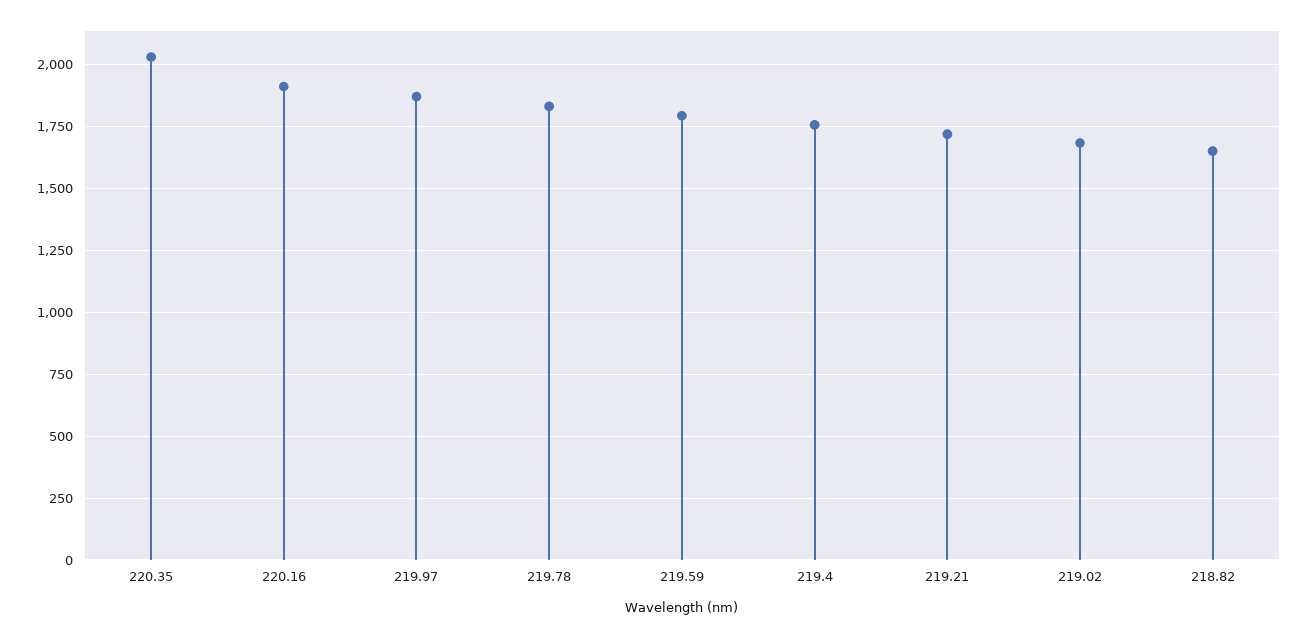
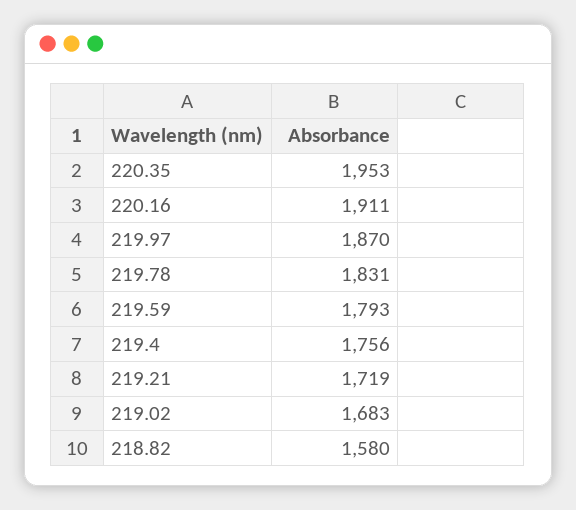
220.35: 2025 -> 1953
218.82: 1650 -> 1580

